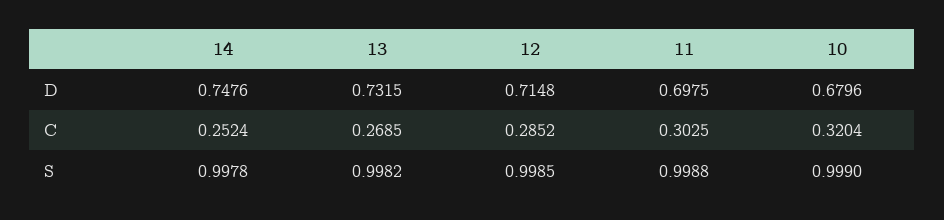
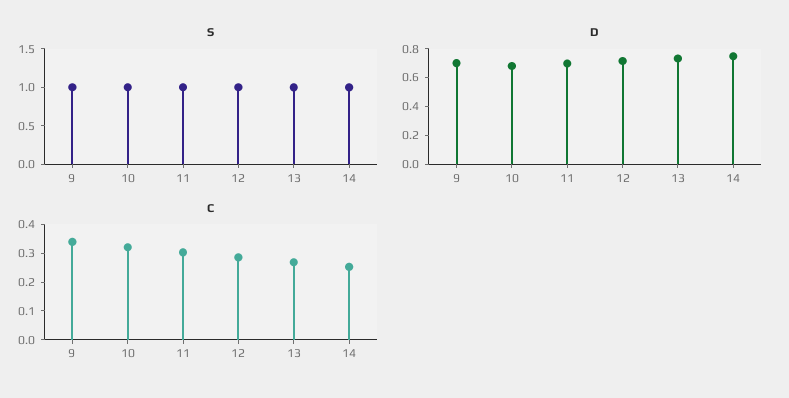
S, 9: none -> 1
D, 9: none -> 0.7
C, 9: none -> 0.35

